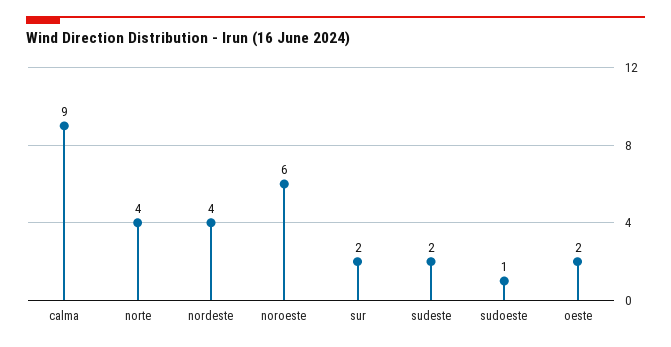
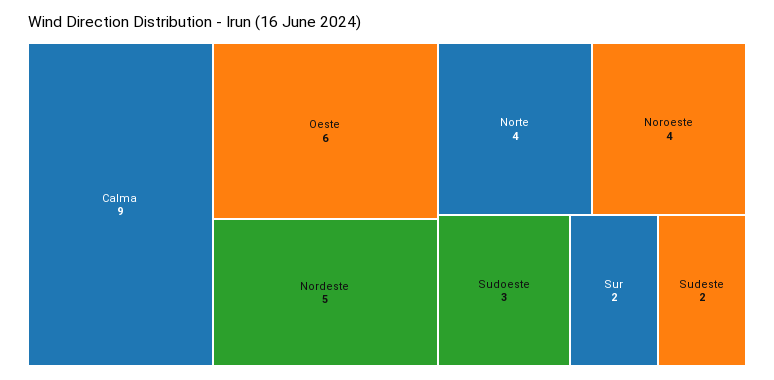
nordeste: 4 -> 5
noroeste: 6 -> 4
sudoeste: 1 -> 3
oeste: 2 -> 6

